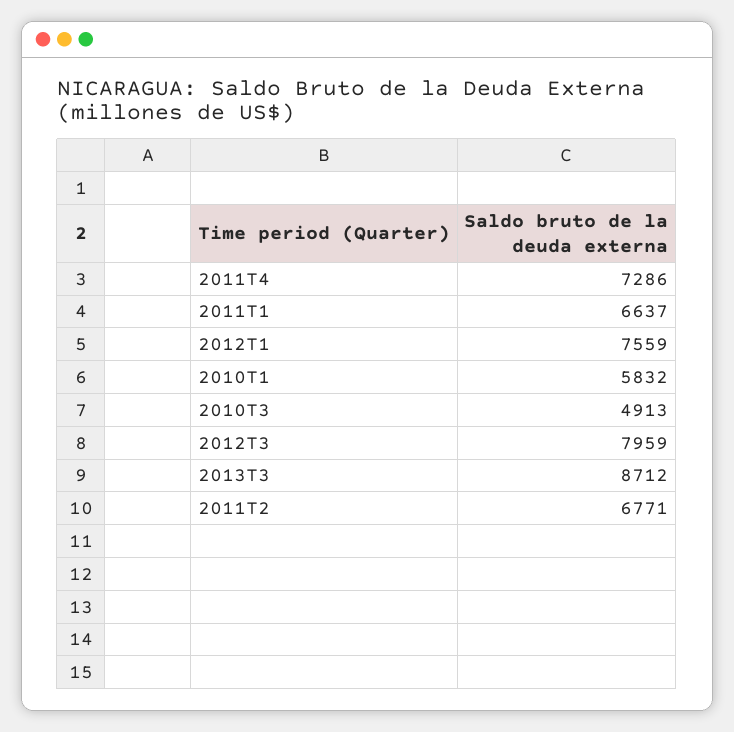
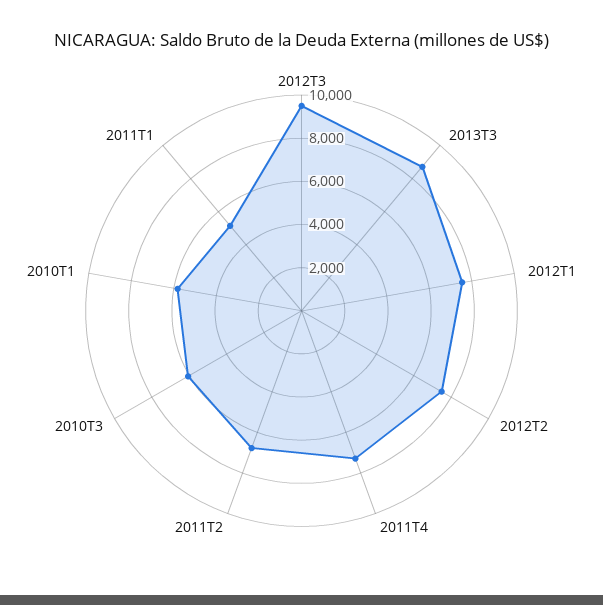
2011T1: 6637 -> 5000
2010T3: 4913 -> 6000
2012T3: 7959 -> 9500
2012T2: none -> 7500

